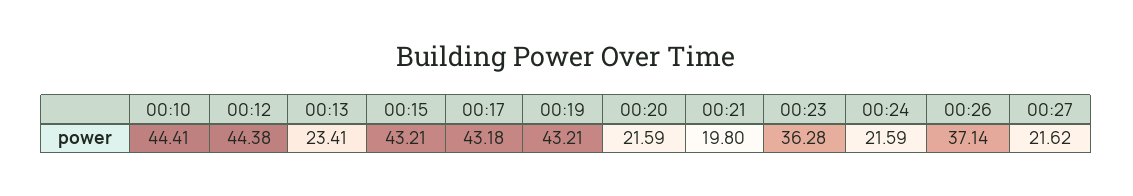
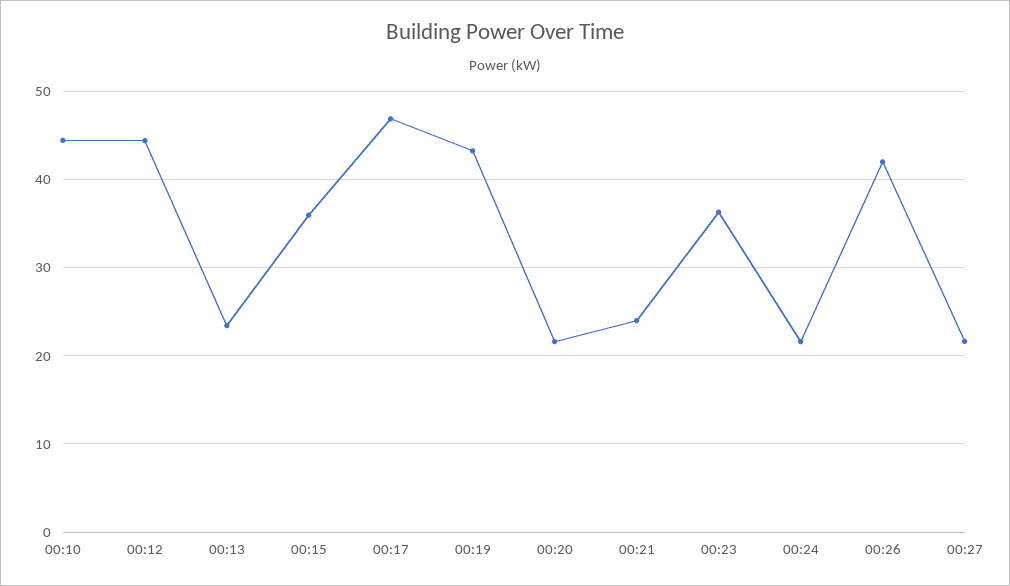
00:15: 43.21 -> 36
00:17: 43.18 -> 47
00:21: 19.8 -> 24
00:26: 37.14 -> 42

